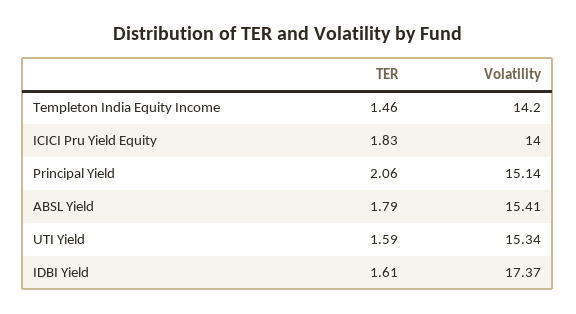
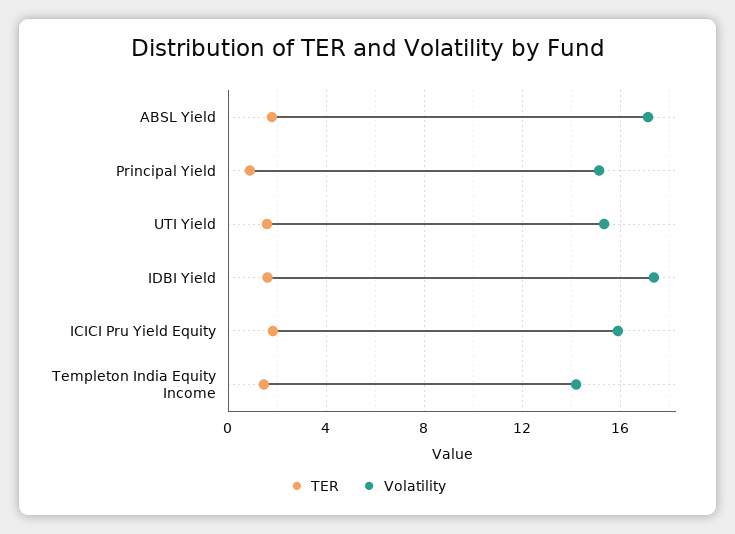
Volatility, ICICI Pru Yield Equity: 14 -> 16
TER, Principal Yield: 2.06 -> 1
Volatility, ABSL Yield: 15.41 -> 17

